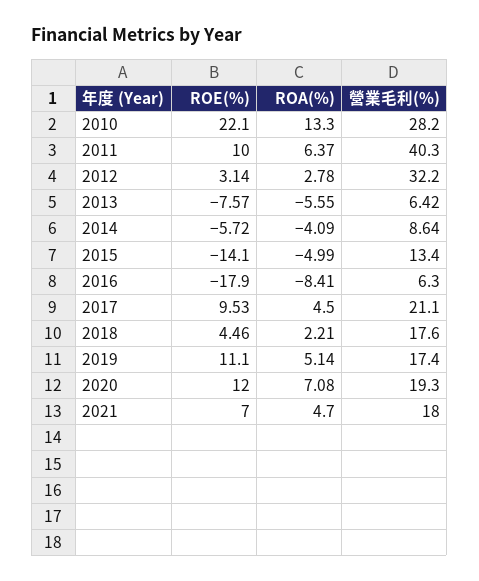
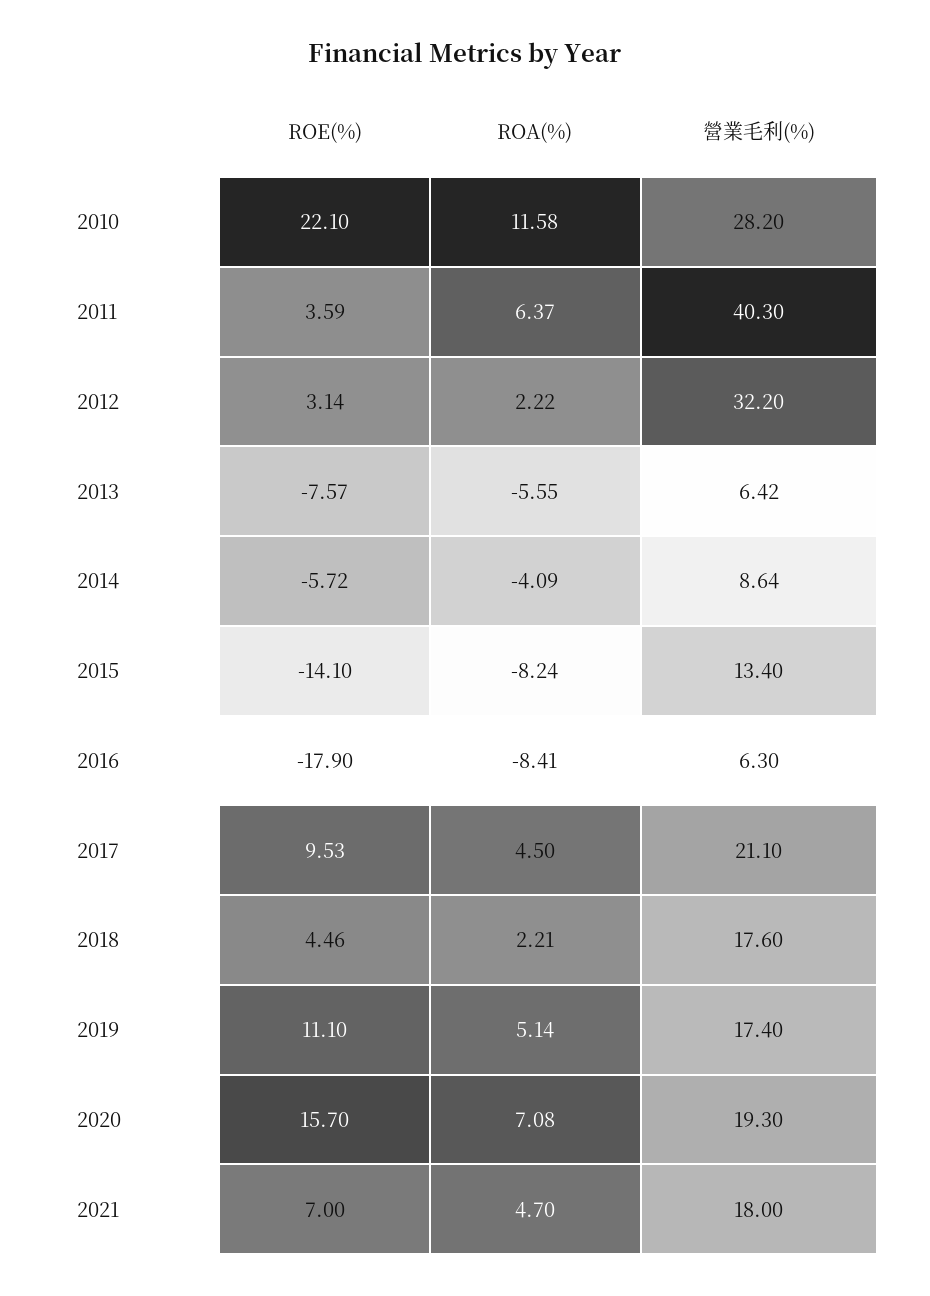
ROA(%), 2010: 13.3 -> 11.58
ROE(%), 2011: 10 -> 3.59
ROA(%), 2012: 2.78 -> 2.22
ROA(%), 2015: -4.99 -> -8.24
ROE(%), 2020: 12 -> 15.7

